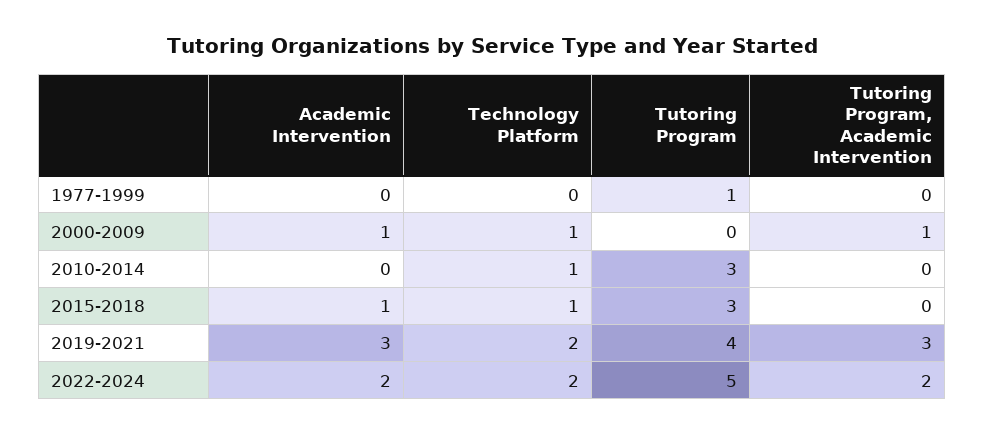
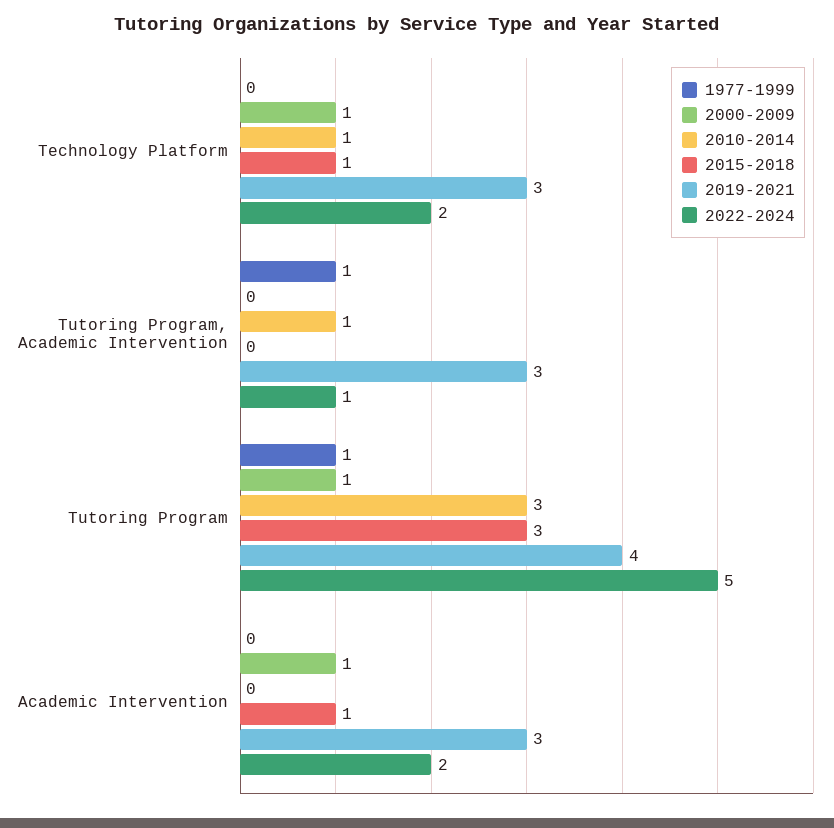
1977-1999, Tutoring Program, Academic Intervention: 0 -> 1
2000-2009, Tutoring Program: 0 -> 1
2000-2009, Tutoring Program, Academic Intervention: 1 -> 0
2010-2014, Tutoring Program, Academic Intervention: 0 -> 1
2019-2021, Technology Platform: 2 -> 3
2022-2024, Tutoring Program, Academic Intervention: 2 -> 1

